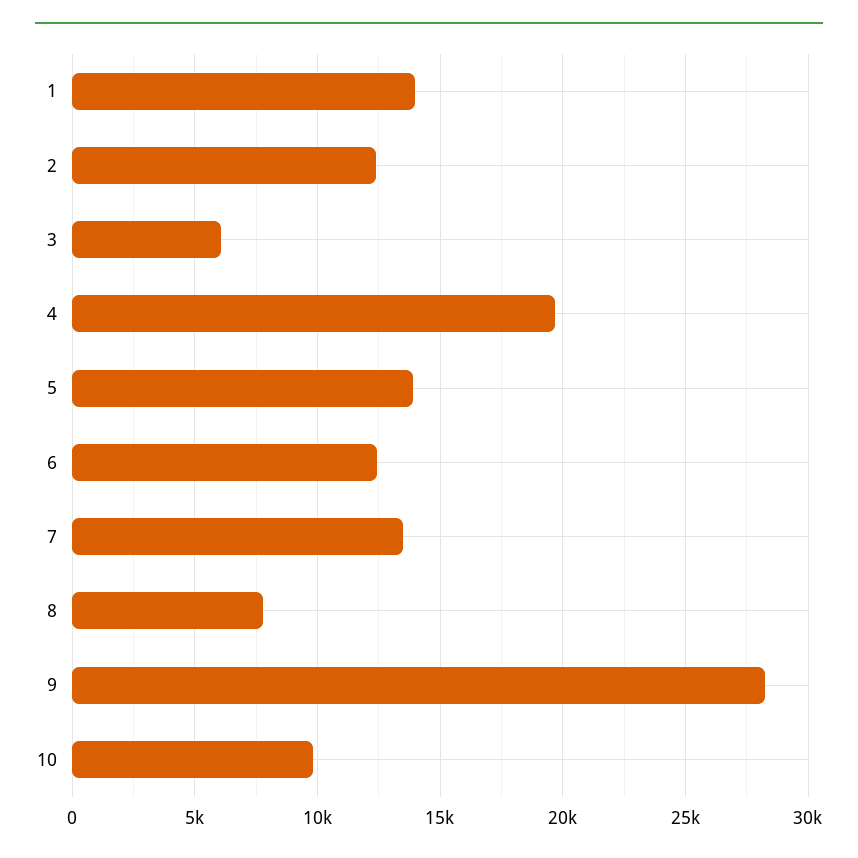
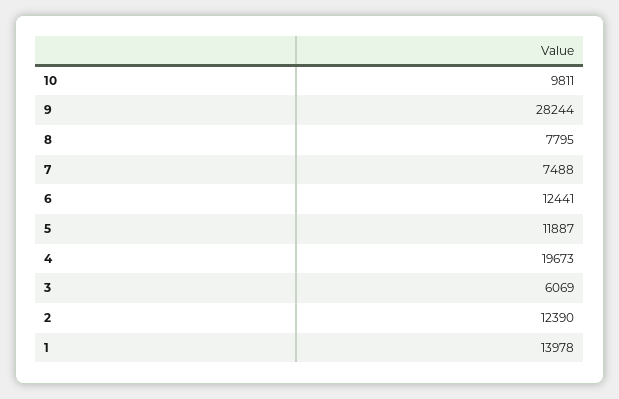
5: 14000 -> 11887
7: 13500 -> 7488

